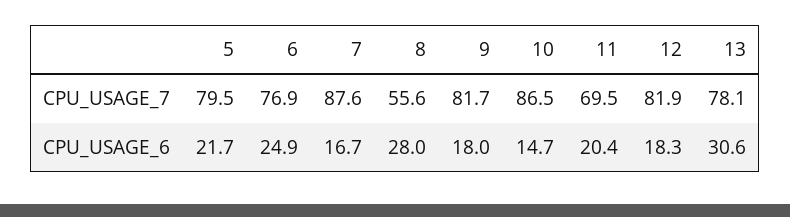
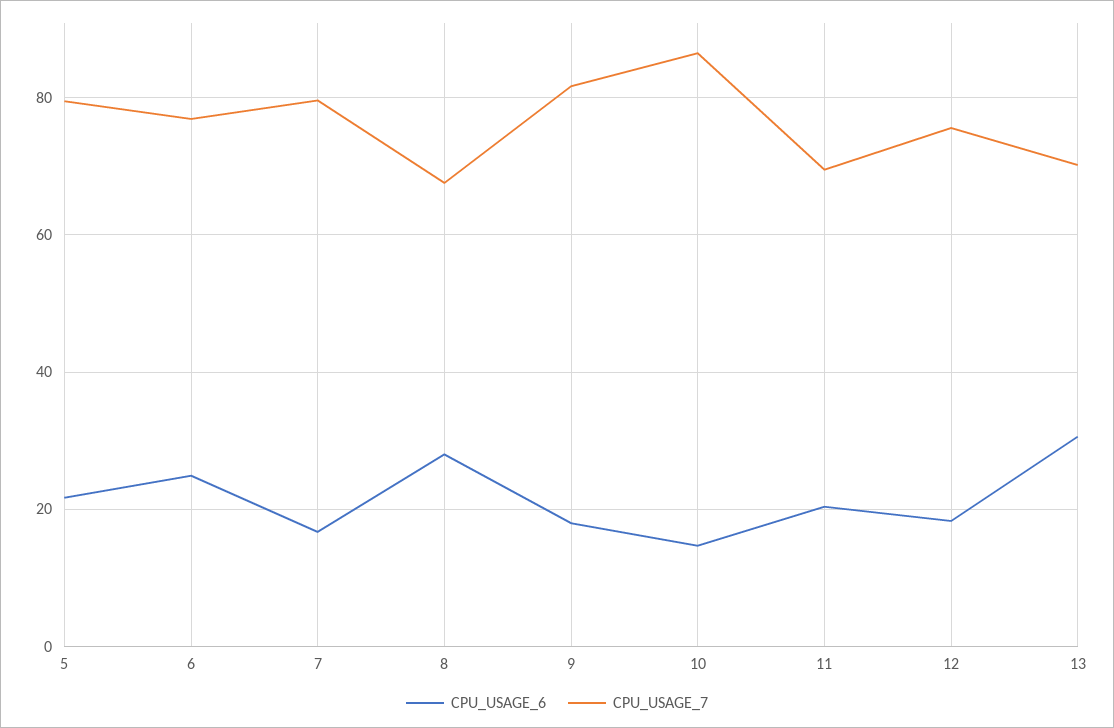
CPU_USAGE_7, 7: 87.6 -> 80
CPU_USAGE_7, 8: 55.6 -> 68
CPU_USAGE_7, 12: 81.9 -> 76
CPU_USAGE_7, 13: 78.1 -> 70

